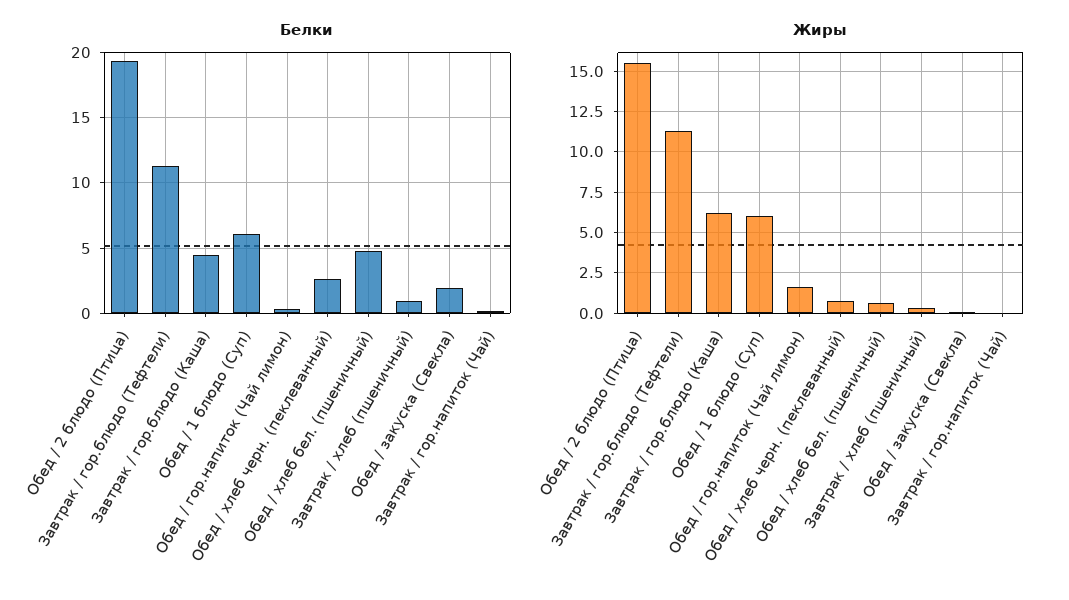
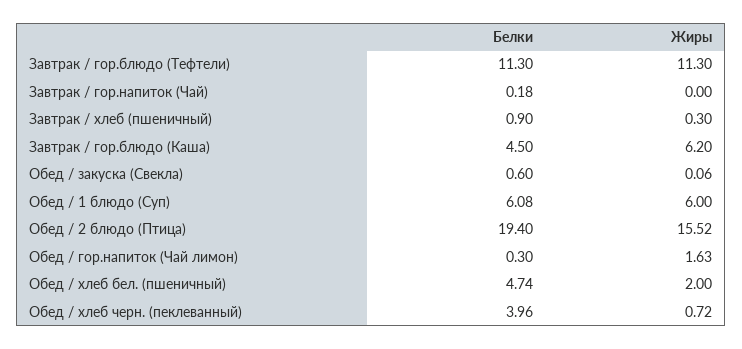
Белки, Обед / хлеб черн. (пеклеванный): 2.5 -> 3.96
Белки, Обед / закуска (Свекла): 2 -> 0.6
Жиры, Обед / хлеб бел. (пшеничный): 0.5 -> 2

